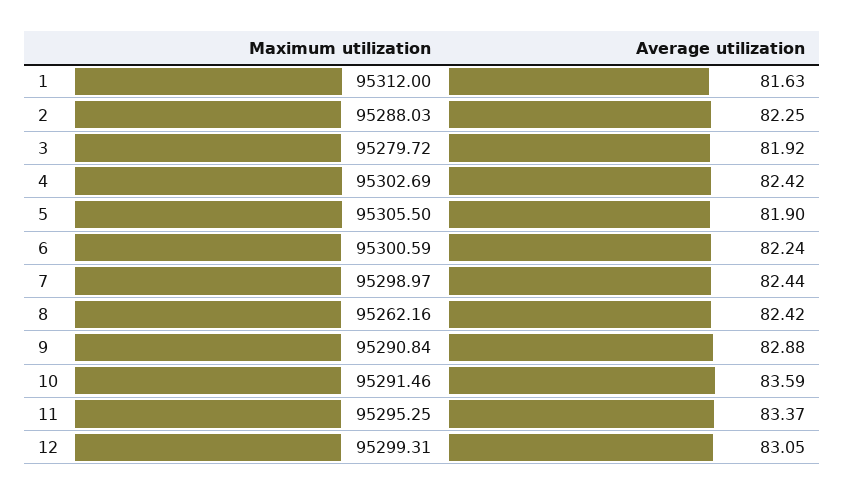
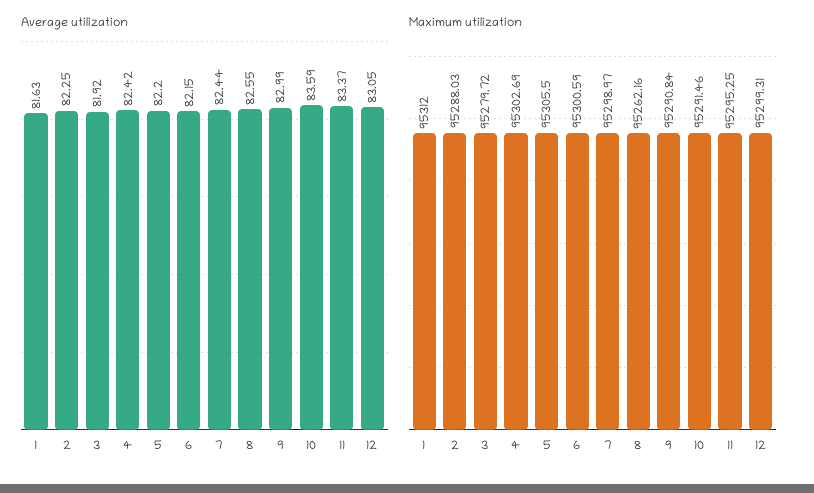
Average utilization, 5: 81.9 -> 82.2
Average utilization, 6: 82.24 -> 82.15
Average utilization, 8: 82.42 -> 82.55
Average utilization, 9: 82.88 -> 82.99

